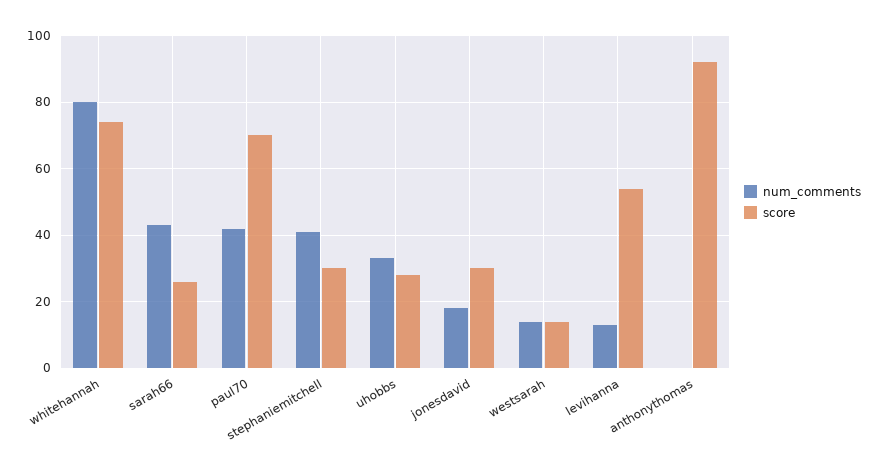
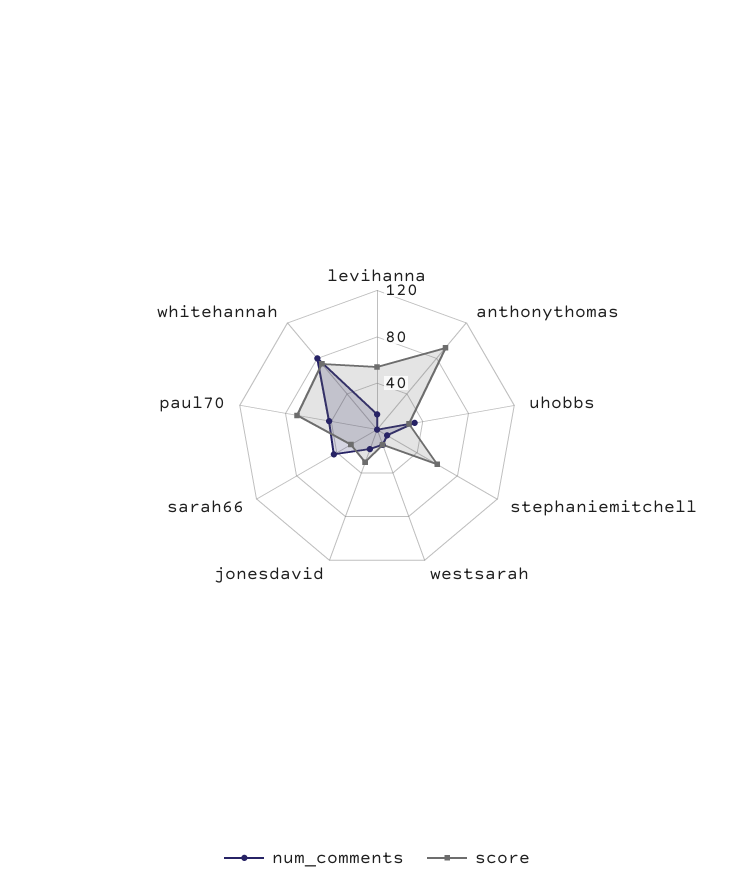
num_comments, stephaniemitchell: 40 -> 10
score, stephaniemitchell: 30 -> 60

